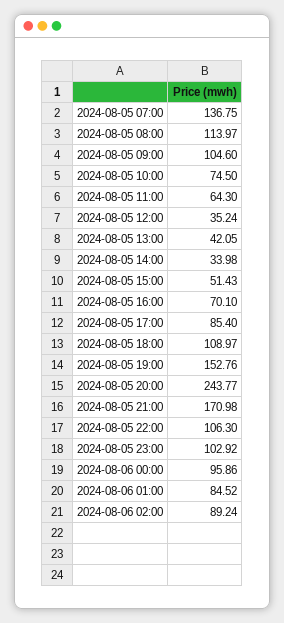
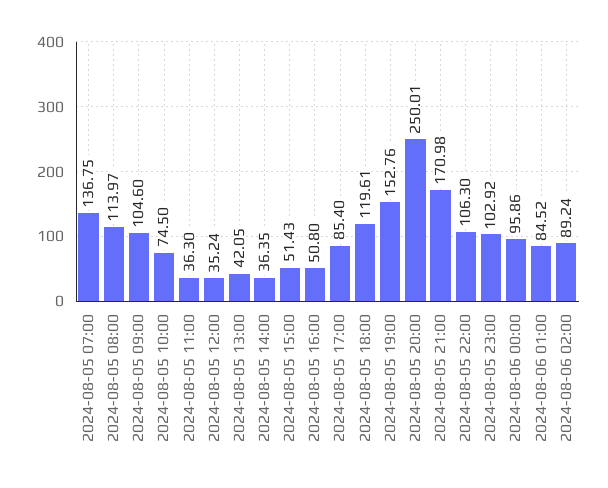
2024-08-05 11:00: 64.3 -> 36.3
2024-08-05 14:00: 33.98 -> 36.35
2024-08-05 16:00: 70.1 -> 50.8
2024-08-05 18:00: 108.97 -> 119.61
2024-08-05 20:00: 243.77 -> 250.01

